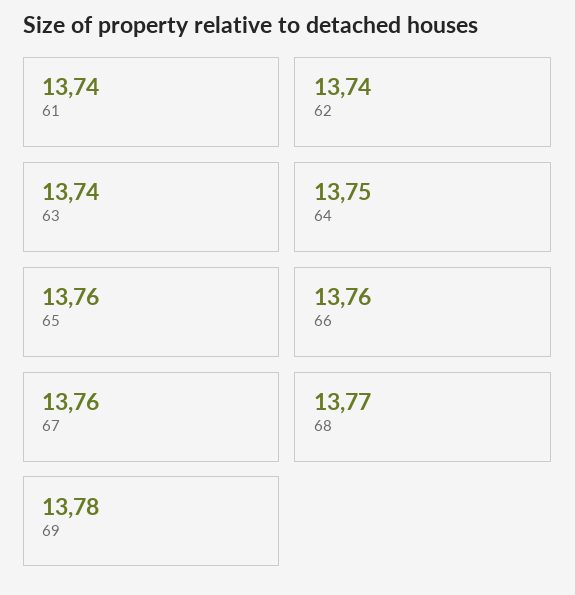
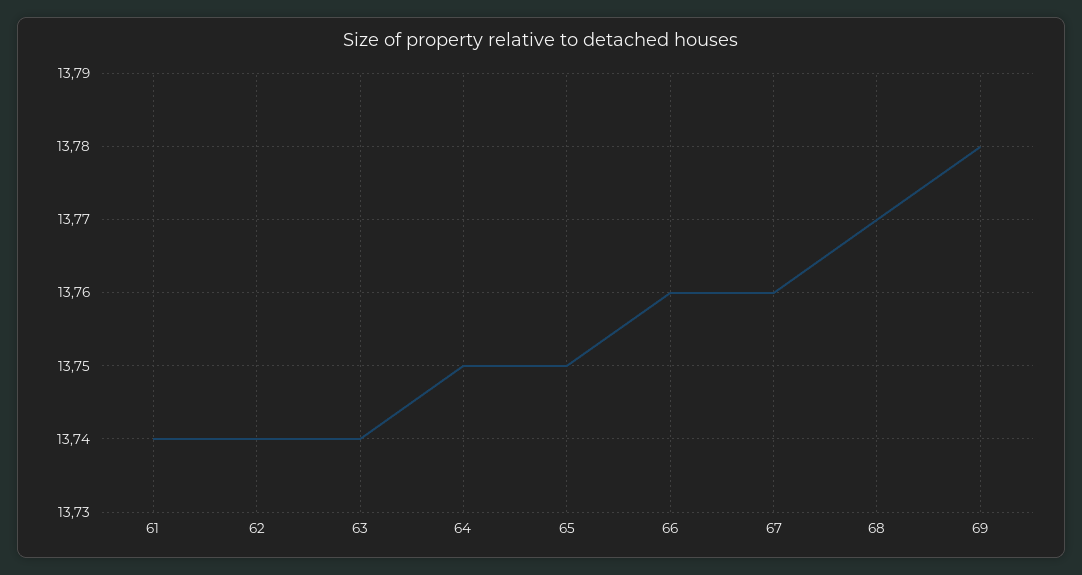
65: 13.76 -> 13.75

